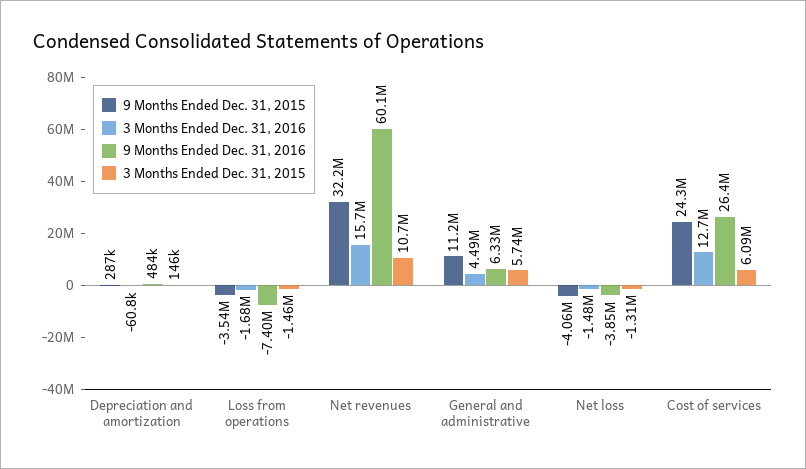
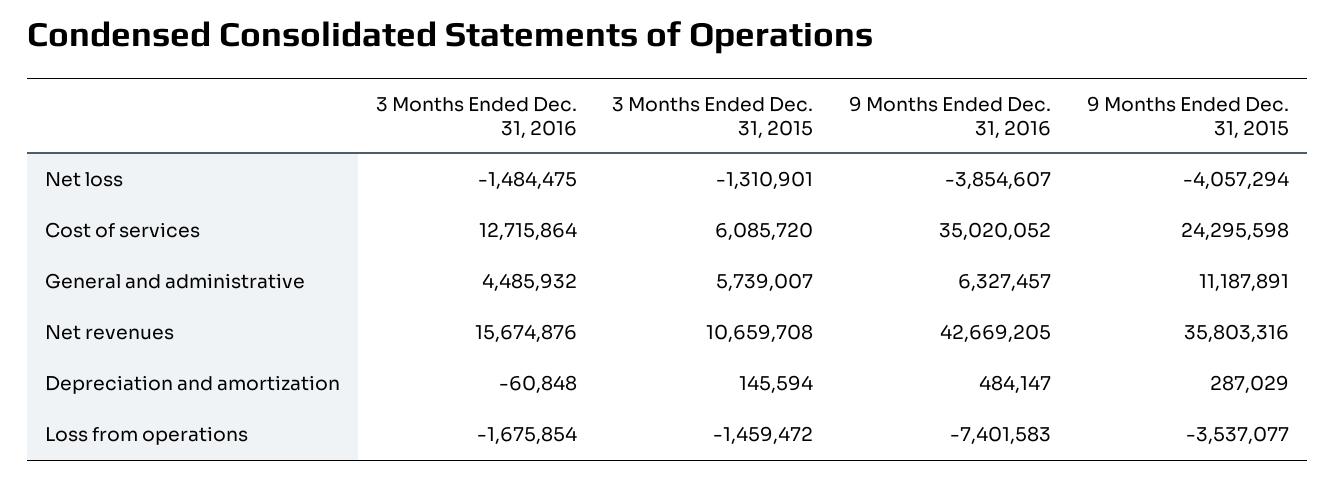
9 Months Ended Dec. 31, 2015, Net revenues: 32200000 -> 35803316
9 Months Ended Dec. 31, 2016, Net revenues: 60100000 -> 42669205
9 Months Ended Dec. 31, 2016, Cost of services: 26400000 -> 35020052

